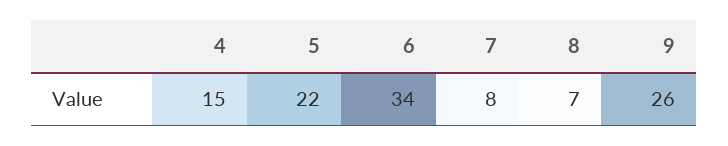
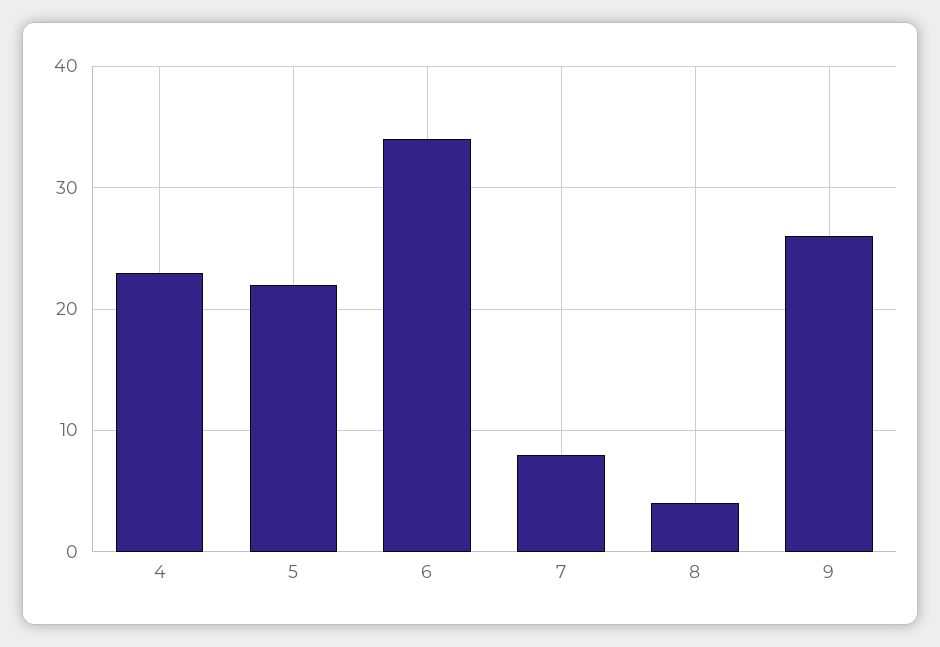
4: 15 -> 23
8: 7 -> 4

